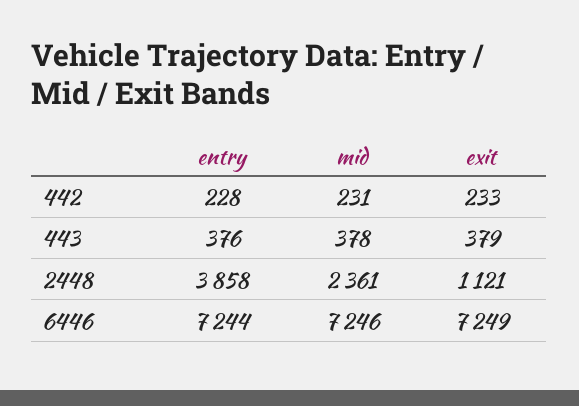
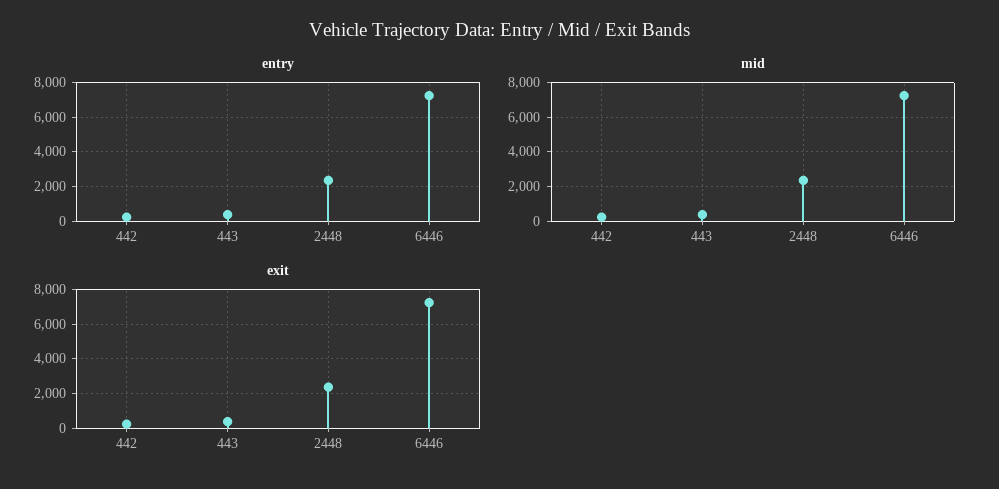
entry, 2448: 3858 -> 2500
exit, 2448: 1121 -> 2500

